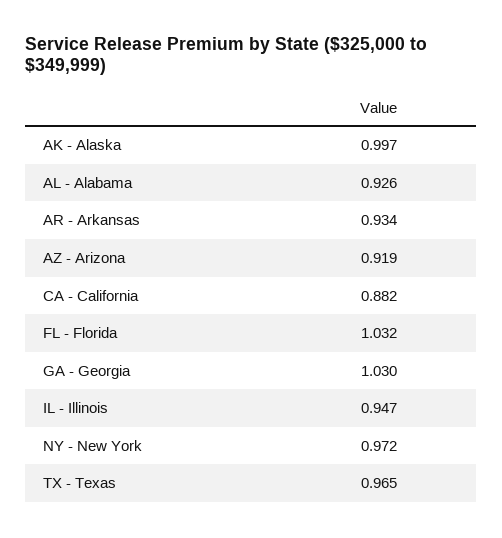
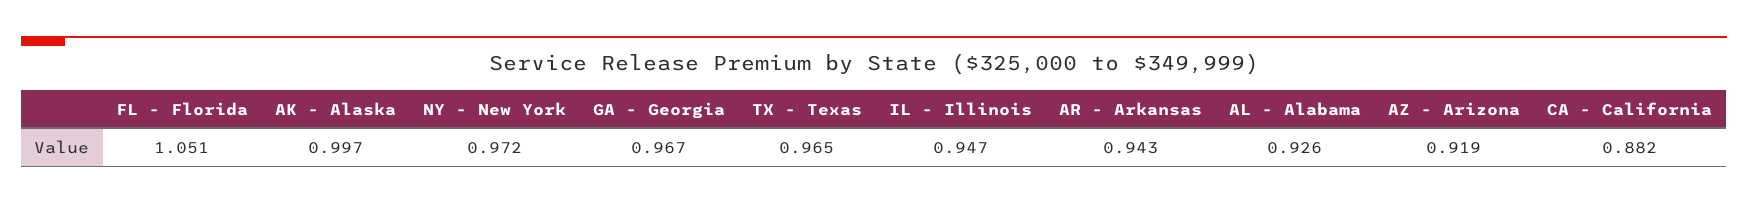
AR - Arkansas: 0.934 -> 0.943
FL - Florida: 1.032 -> 1.051
GA - Georgia: 1.03 -> 0.967

